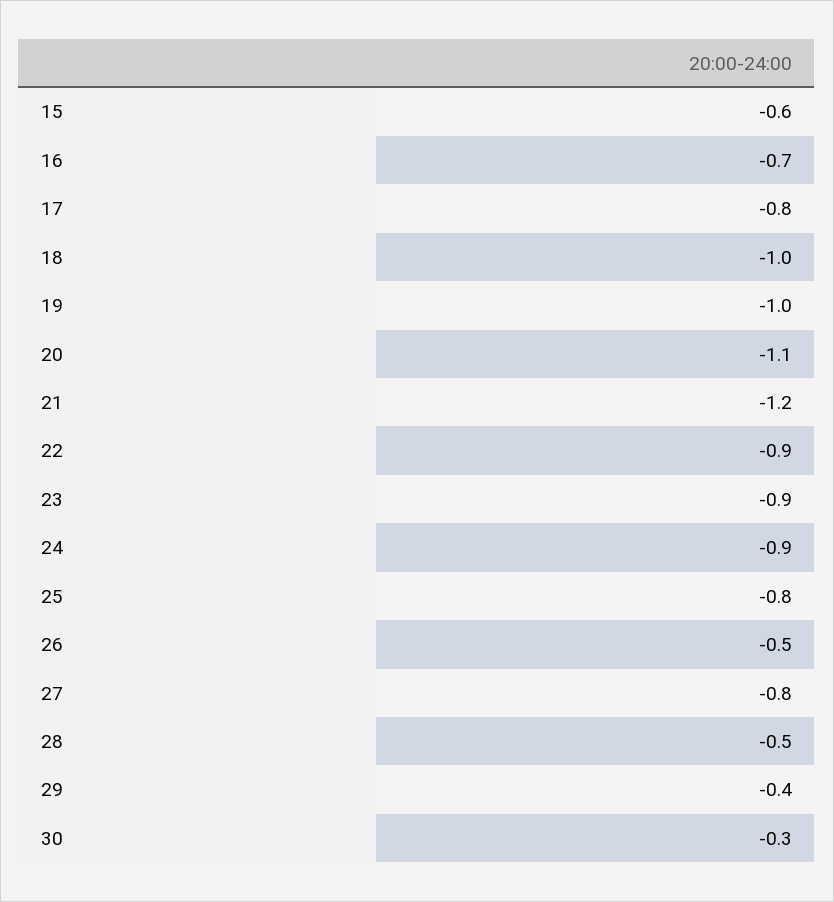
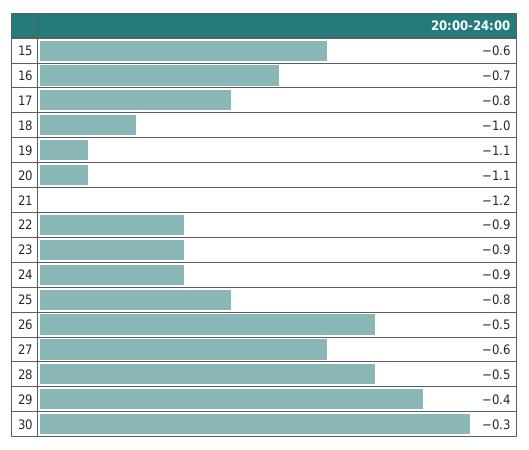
19: -1 -> -1.1
27: -0.8 -> -0.6

